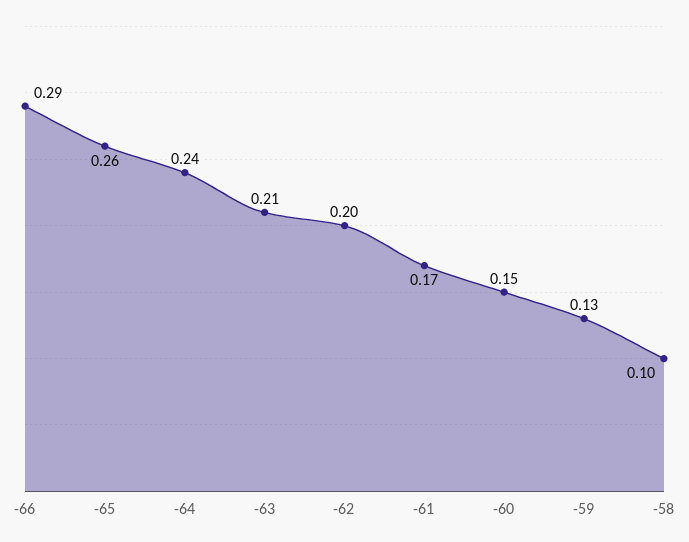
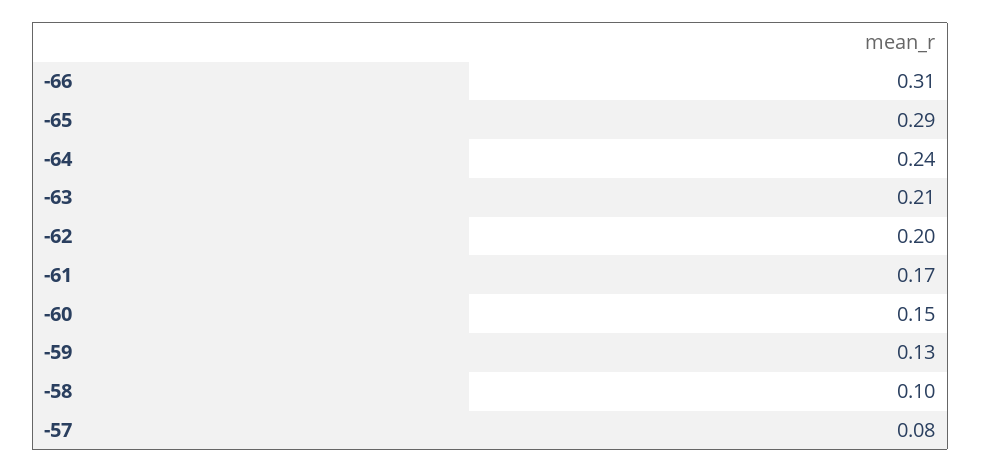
-66: 0.29 -> 0.31
-65: 0.26 -> 0.29
-57: none -> 0.08

